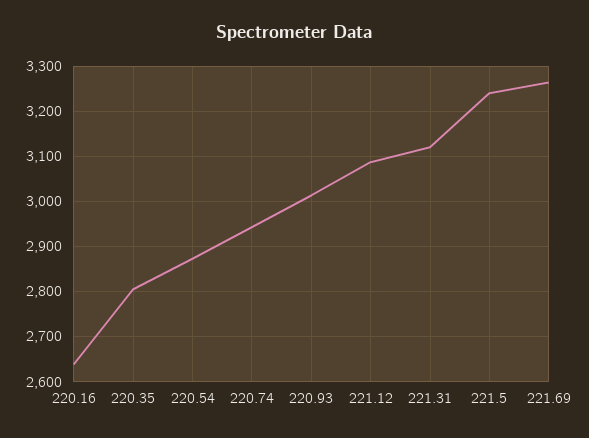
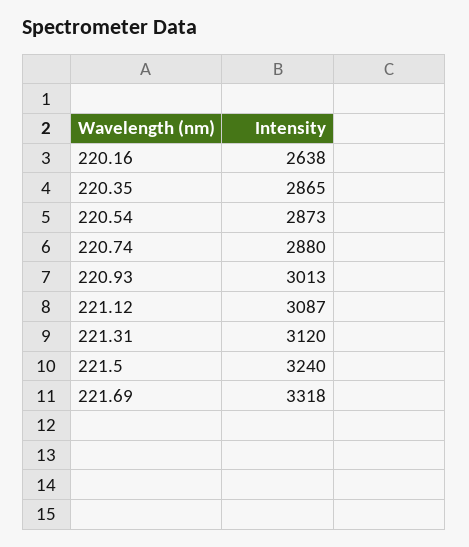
220.35: 2800 -> 2865
220.74: 2940 -> 2880
221.69: 3260 -> 3318

